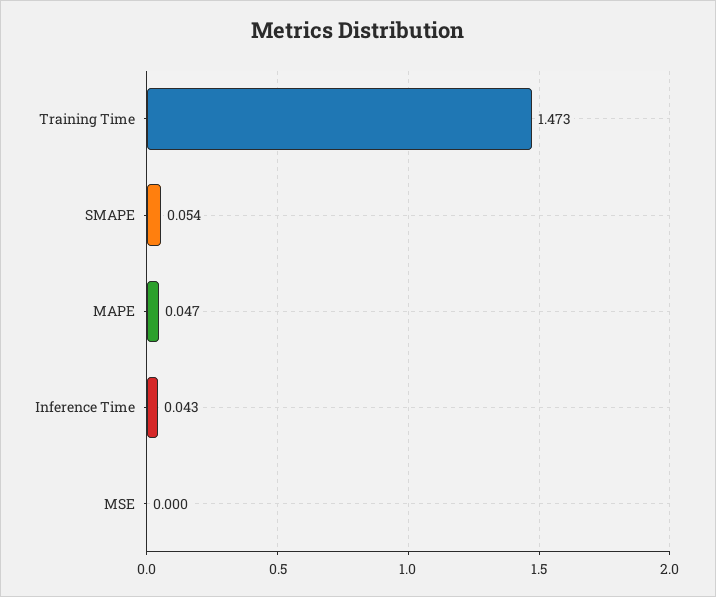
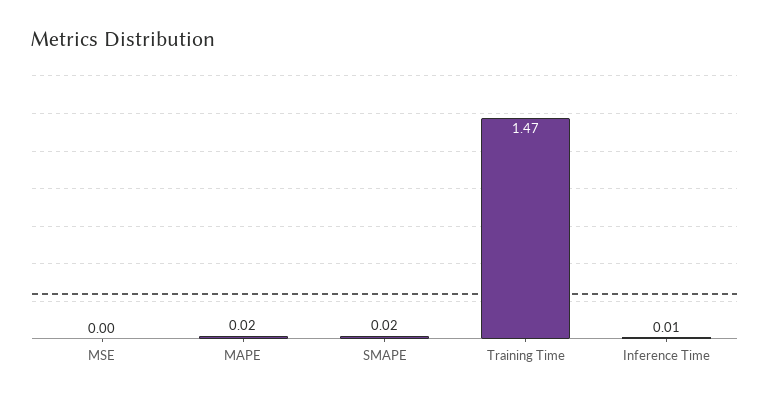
SMAPE: 0.054 -> 0.02
MAPE: 0.047 -> 0.02
Inference Time: 0.043 -> 0.01

